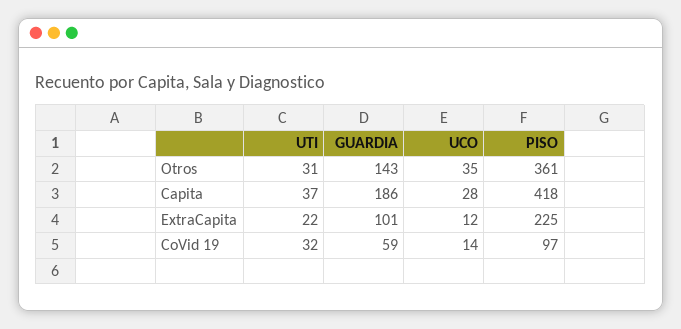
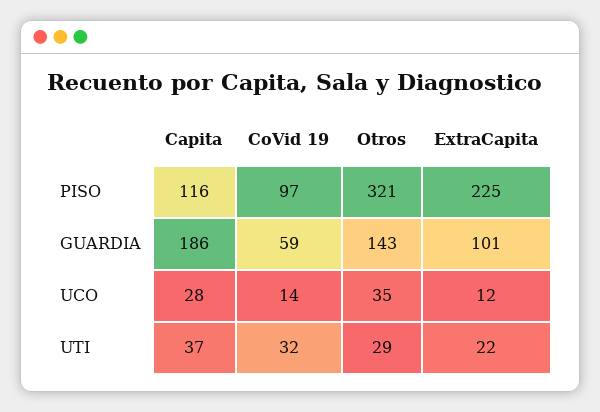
UTI, Otros: 31 -> 29
PISO, Otros: 361 -> 321
PISO, Capita: 418 -> 116

